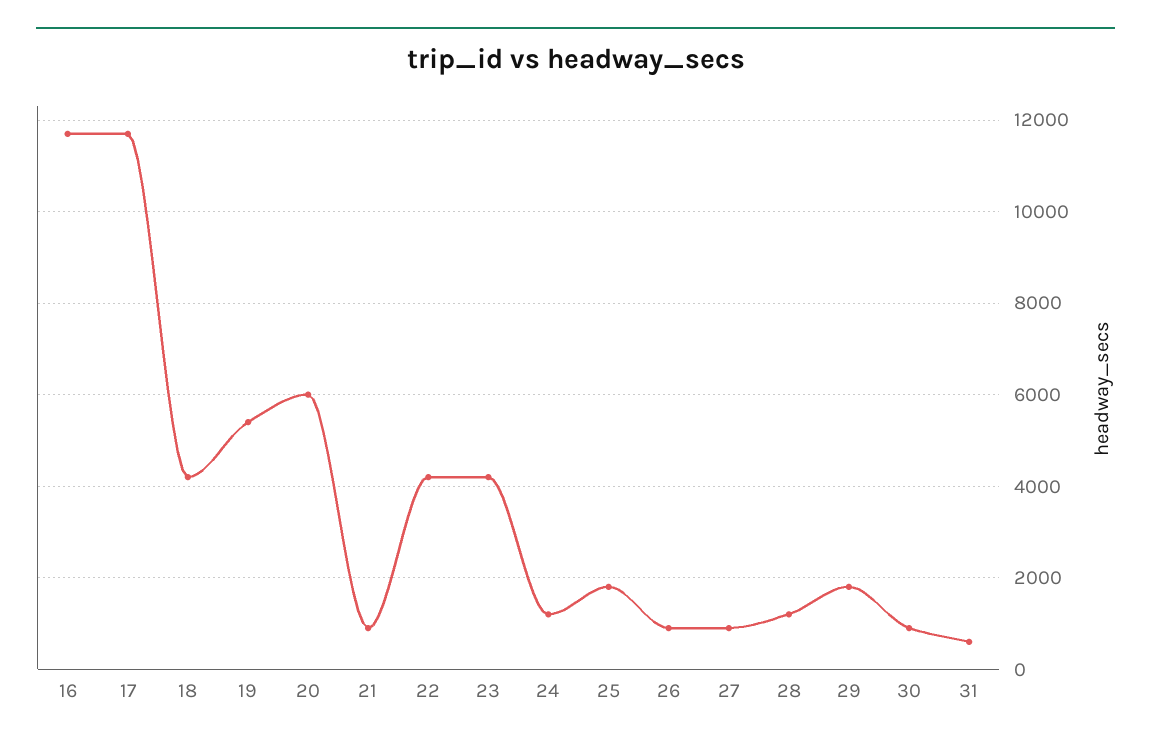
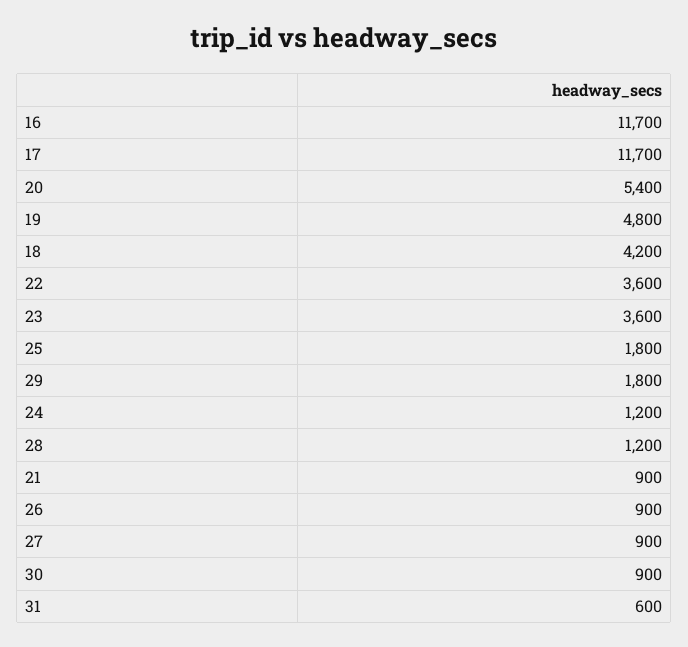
19: 5400 -> 4800
20: 6000 -> 5400
22: 4200 -> 3600
23: 4200 -> 3600

